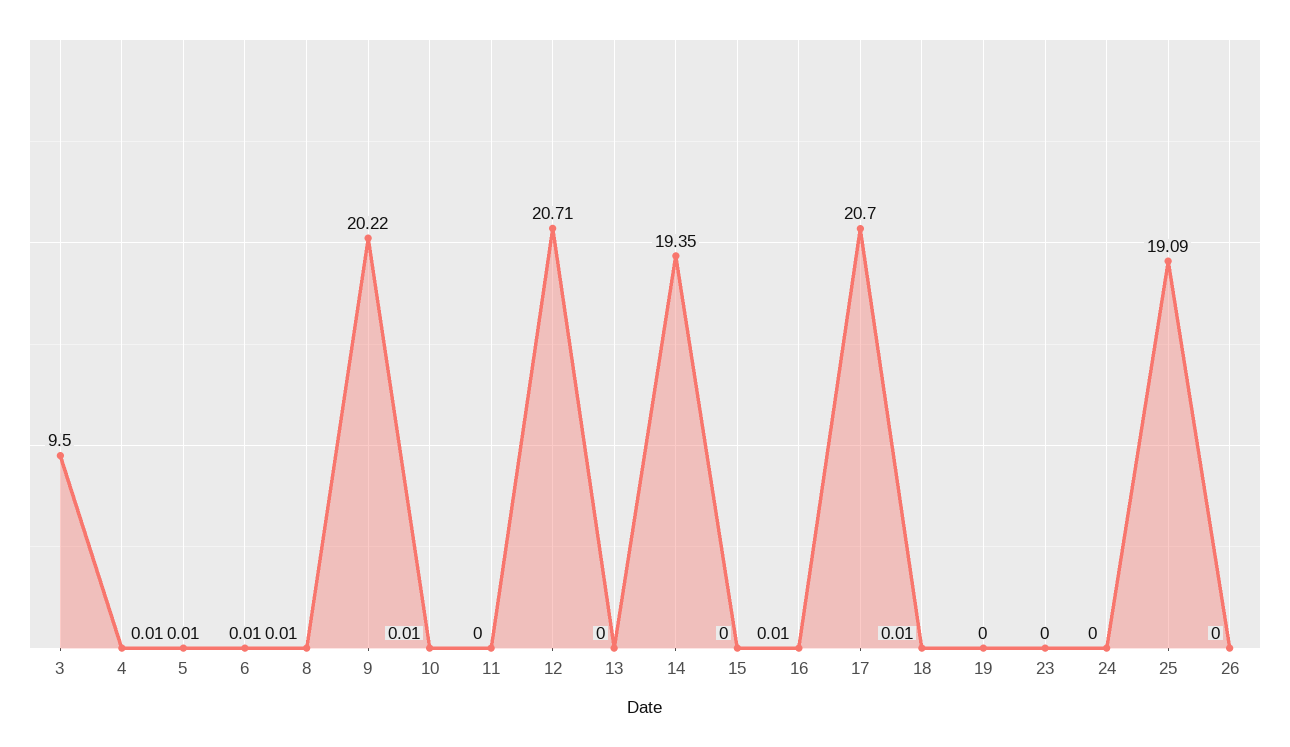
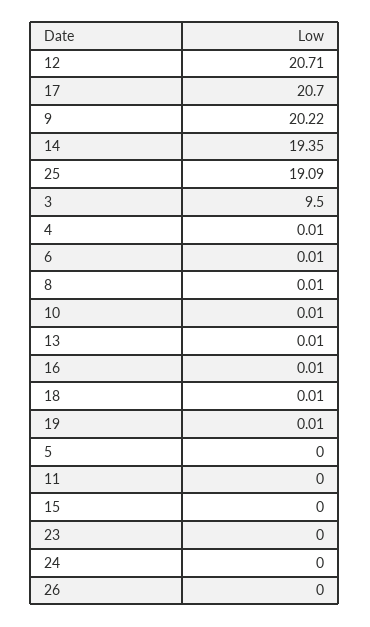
5: 0.01 -> 0
13: 0 -> 0.01
19: 0 -> 0.01

